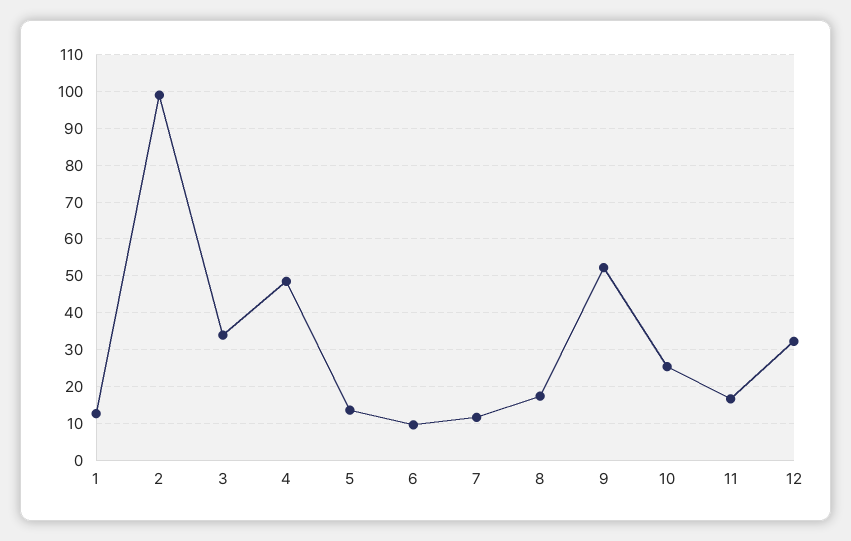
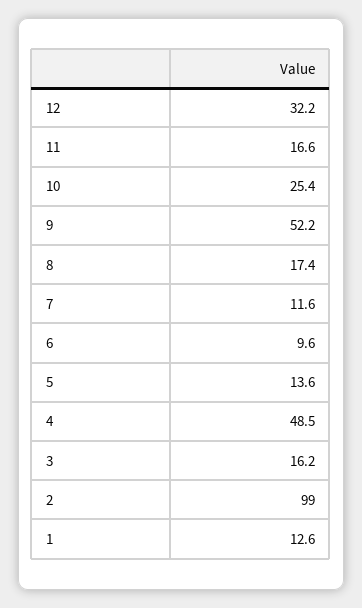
3: 34 -> 16.2

